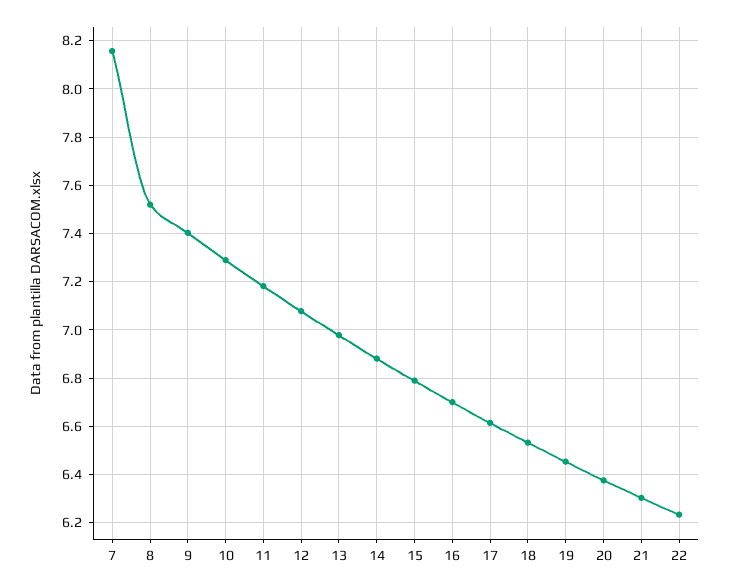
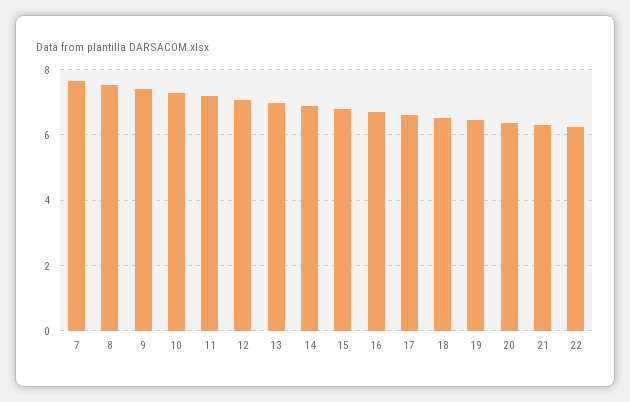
7: 8.15 -> 7.6

